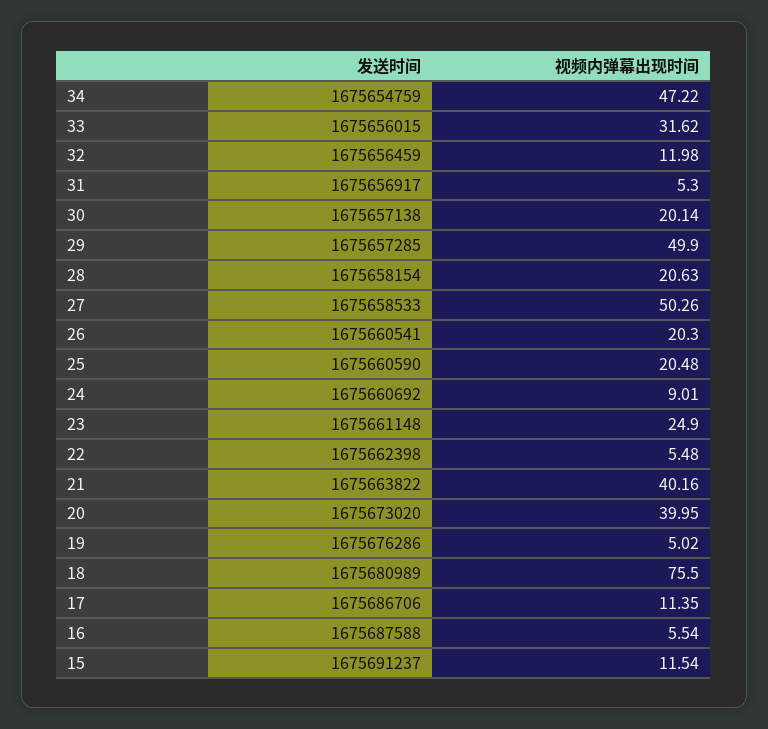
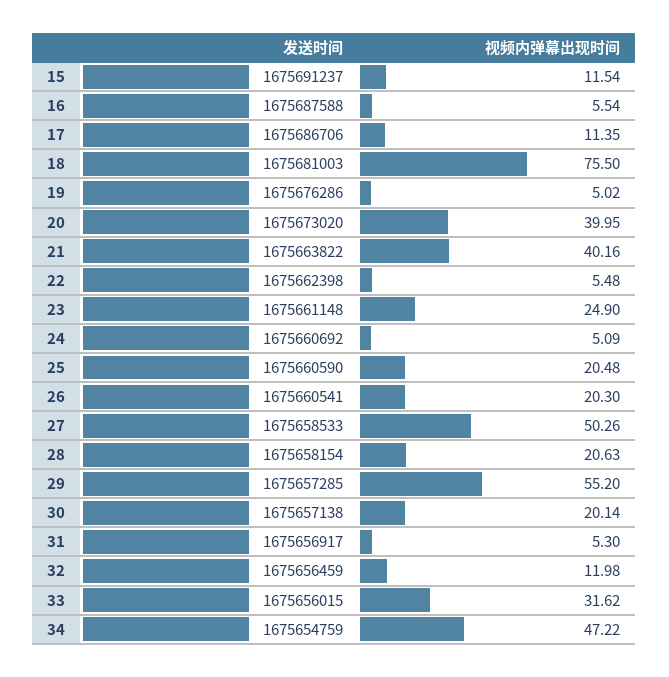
视频内弹幕出现时间, 29: 49.9 -> 55.2
视频内弹幕出现时间, 24: 9.01 -> 5.09
发送时间, 18: 1675680989 -> 1675681003

